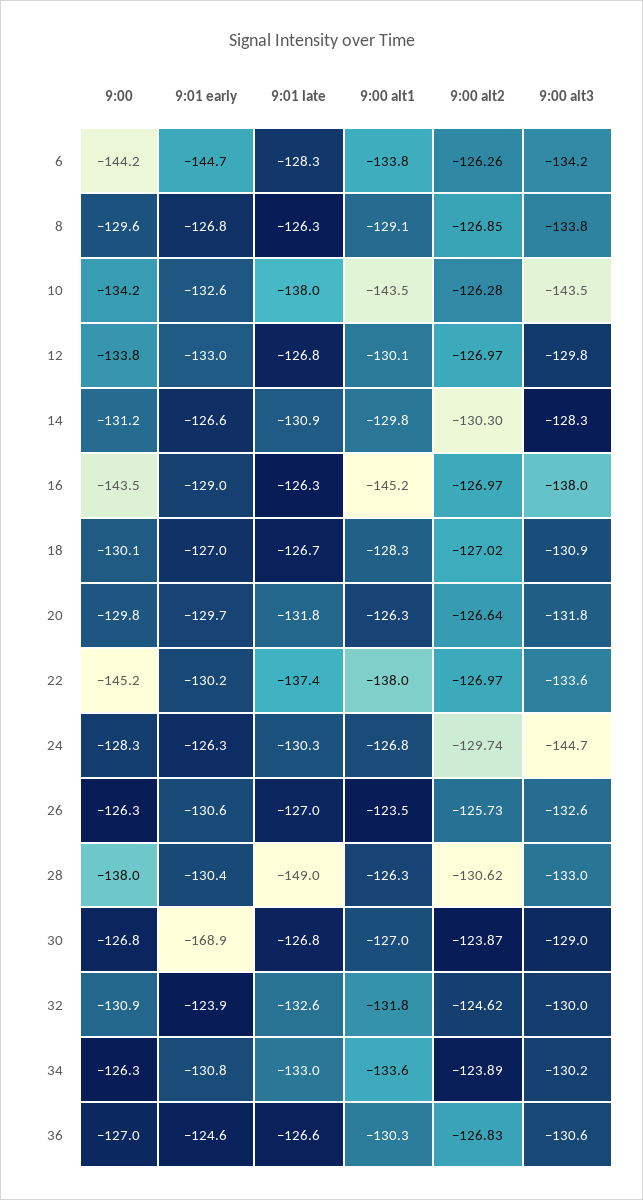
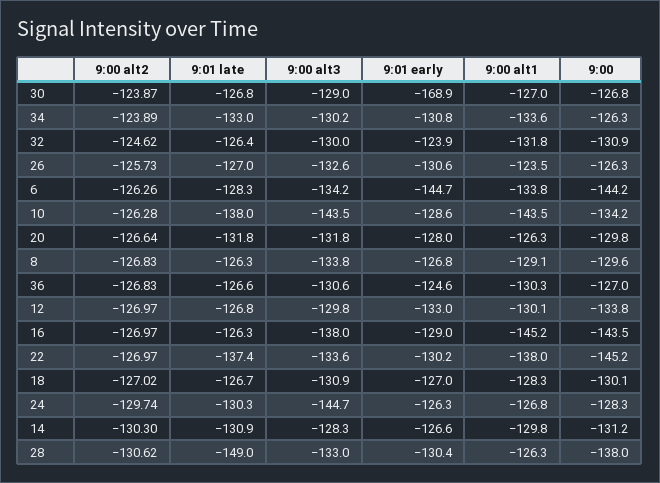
9:00 alt2, 8: -126.85 -> -126.83
9:01 early, 10: -132.6 -> -128.6
9:01 early, 20: -129.7 -> -128
9:01 late, 32: -132.6 -> -126.4

